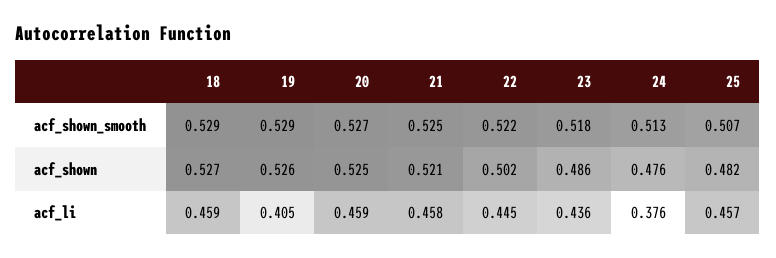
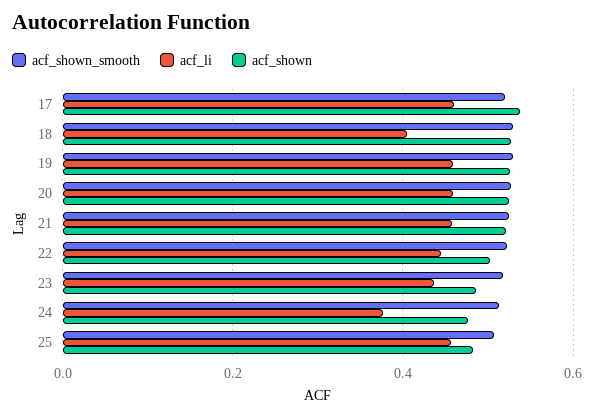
acf_li, 18: 0.459 -> 0.4
acf_li, 19: 0.405 -> 0.46
acf_shown_smooth, 17: none -> 0.52
acf_li, 17: none -> 0.46
acf_shown, 17: none -> 0.54

